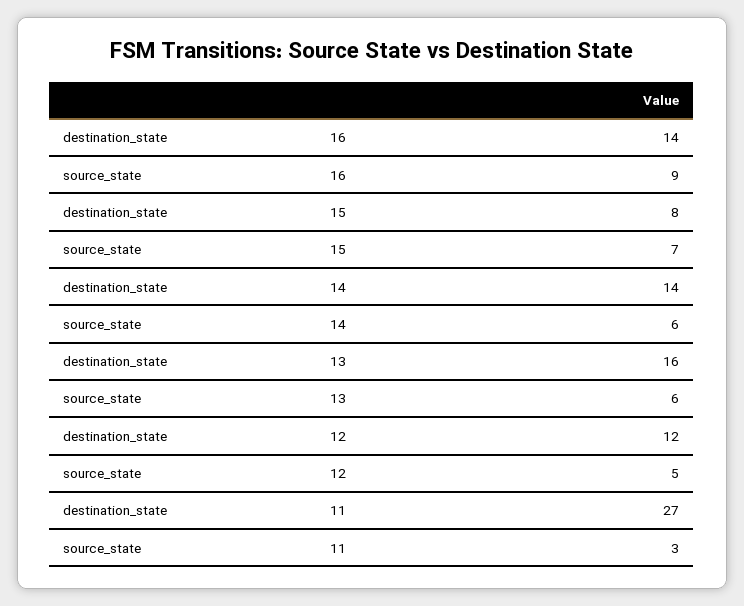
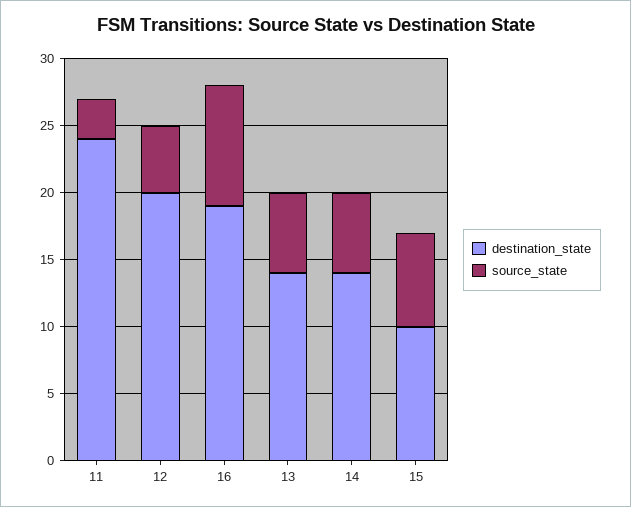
destination_state, 16: 14 -> 19
destination_state, 15: 8 -> 10
destination_state, 13: 16 -> 14
destination_state, 12: 12 -> 20
destination_state, 11: 27 -> 24

